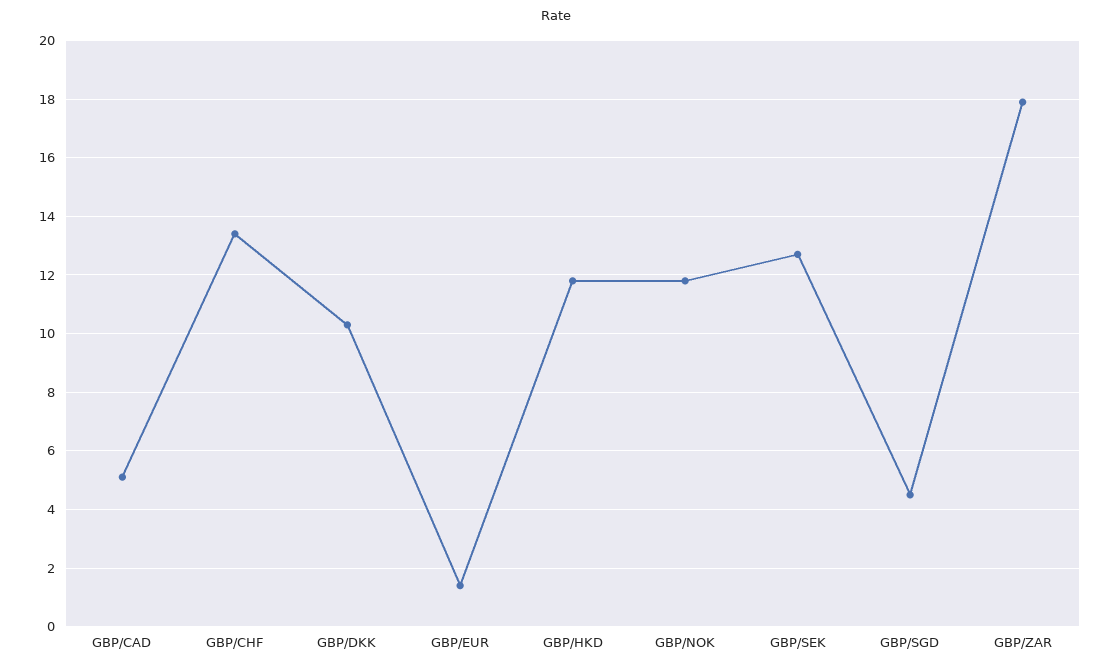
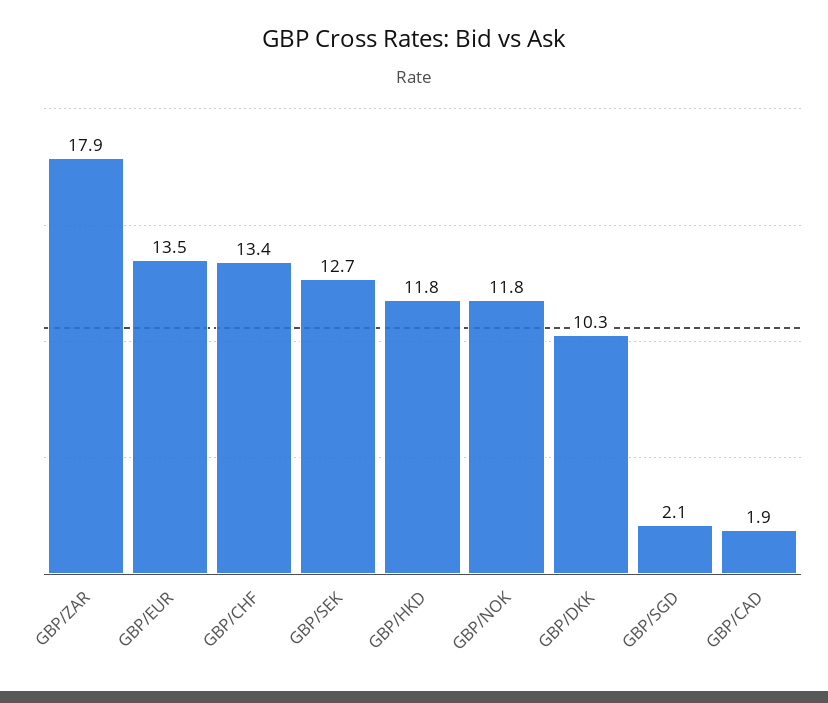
GBP/CAD: 5 -> 1.9
GBP/EUR: 1.5 -> 13.5
GBP/SGD: 4.5 -> 2.1

